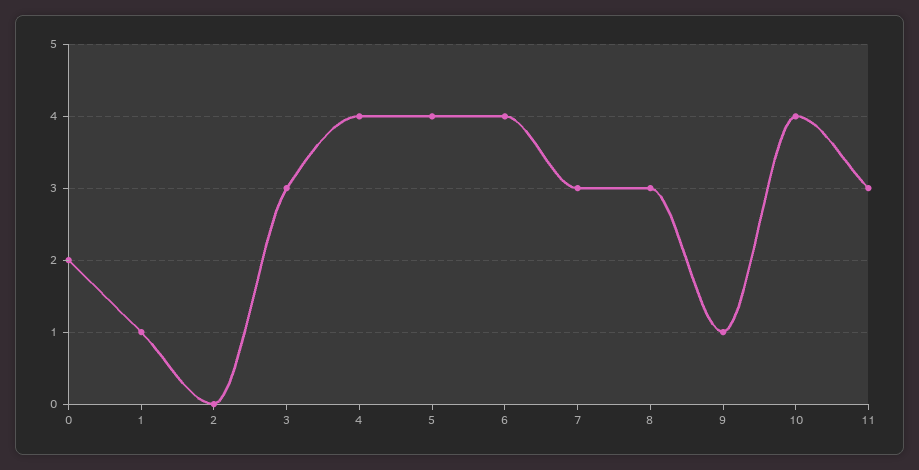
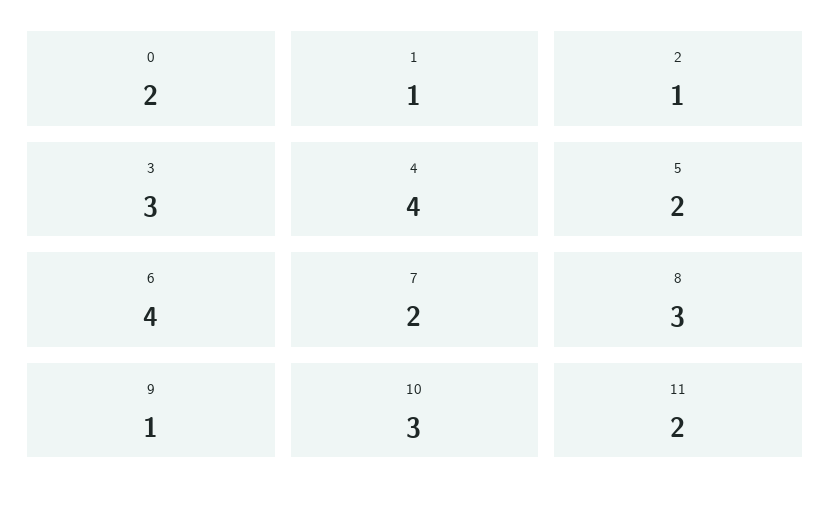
2: 0 -> 1
5: 4 -> 2
7: 3 -> 2
10: 4 -> 3
11: 3 -> 2

